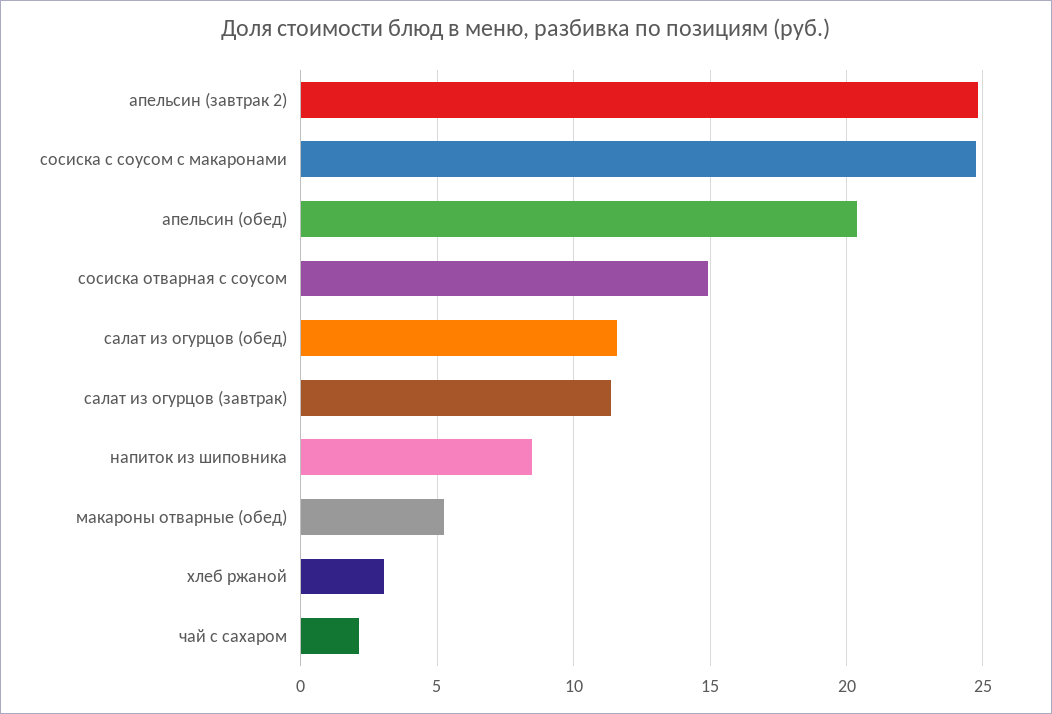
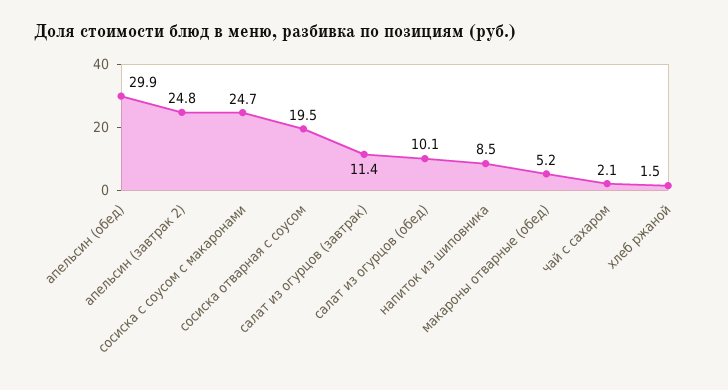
апельсин (обед): 20.5 -> 29.9
сосиска отварная с соусом: 15 -> 19.5
салат из огурцов (обед): 11.5 -> 10.1
хлеб ржаной: 3 -> 1.5

